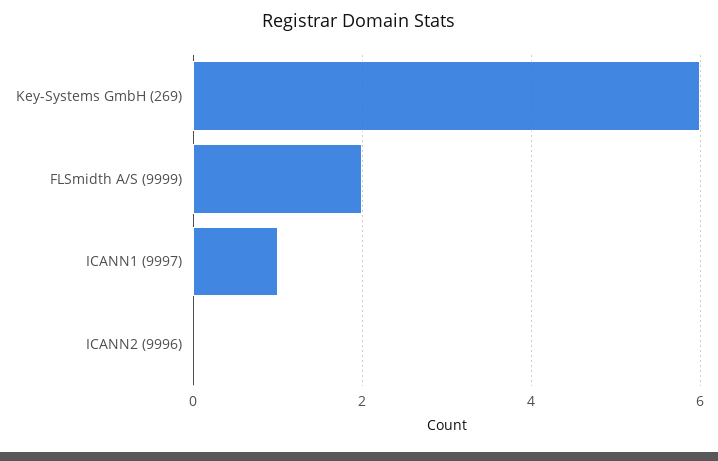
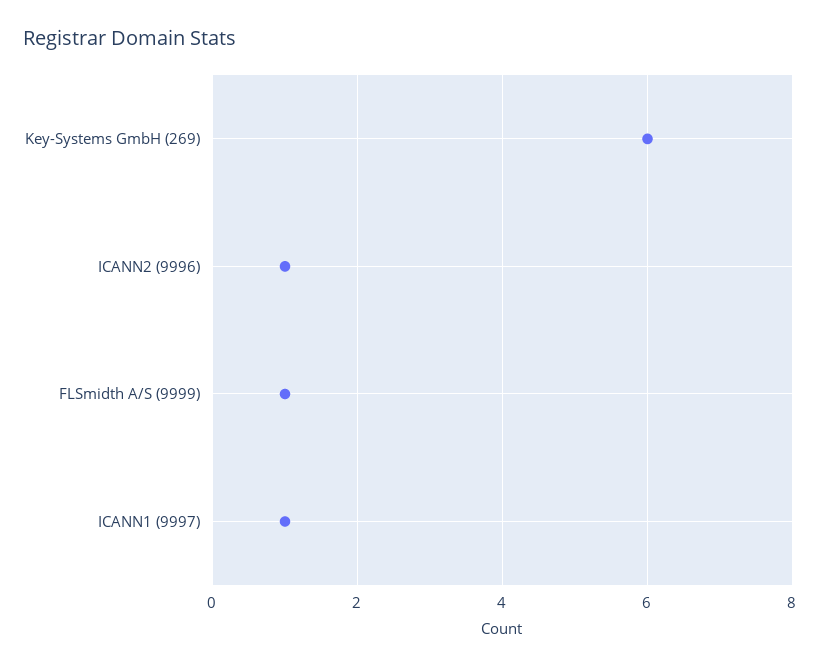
FLSmidth A/S (9999): 2 -> 1
ICANN2 (9996): 0 -> 1

